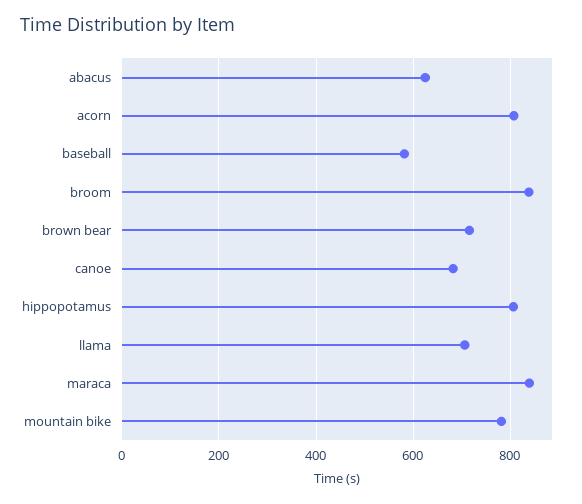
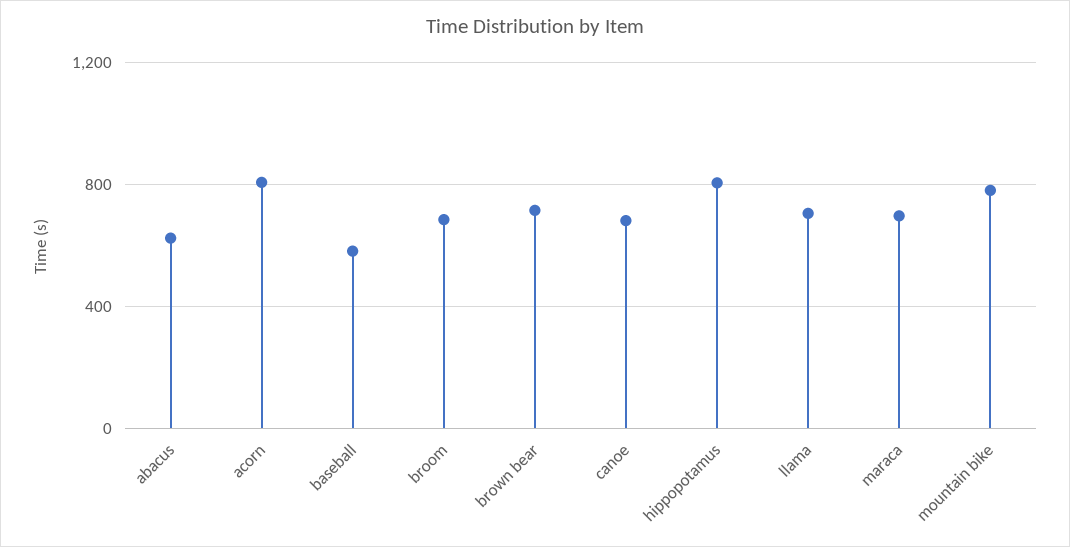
broom: 840 -> 700
maraca: 840 -> 700

